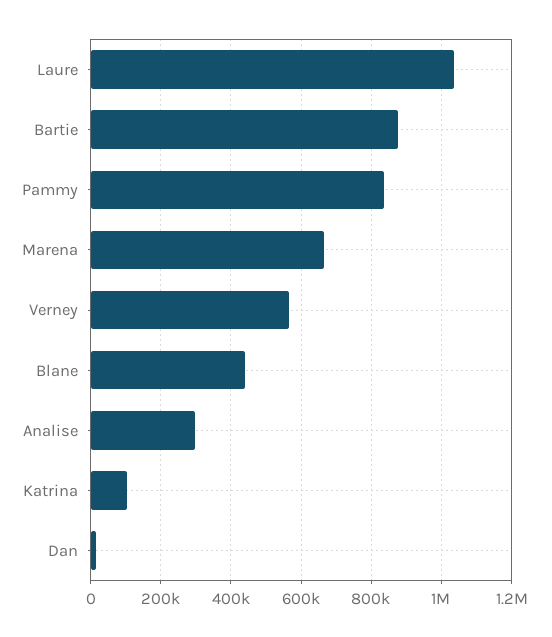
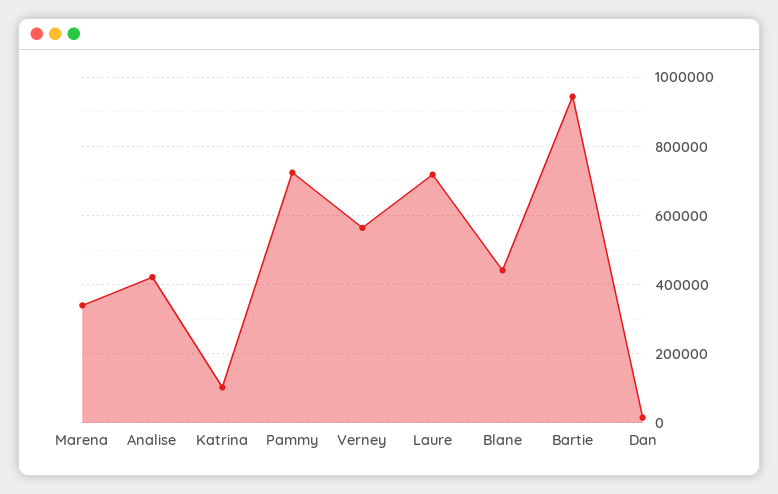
Laure: 1040000 -> 720000
Bartie: 880000 -> 940000
Pammy: 840000 -> 720000
Marena: 660000 -> 340000
Analise: 300000 -> 420000

